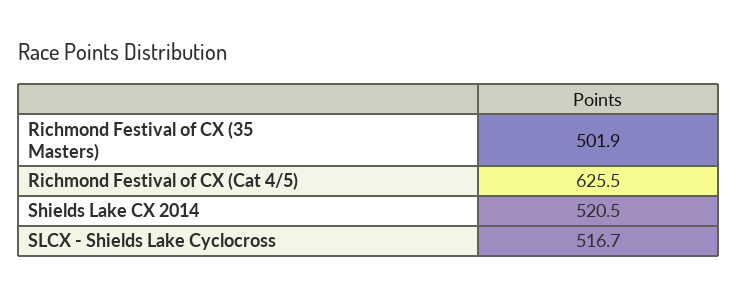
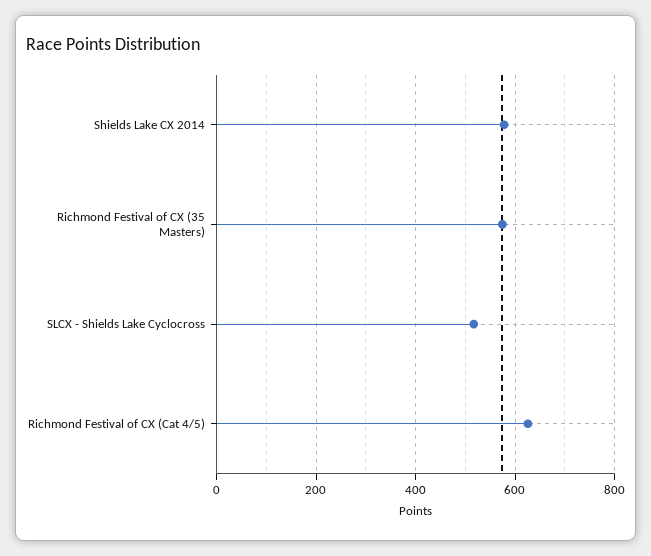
Richmond Festival of CX (35 Masters): 501.9 -> 580
Shields Lake CX 2014: 520.5 -> 580

